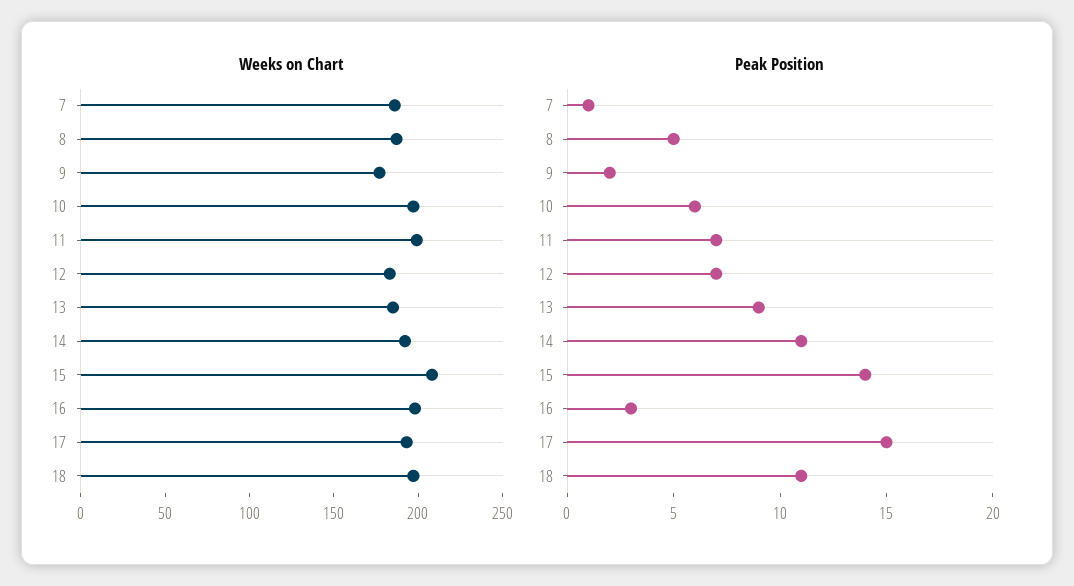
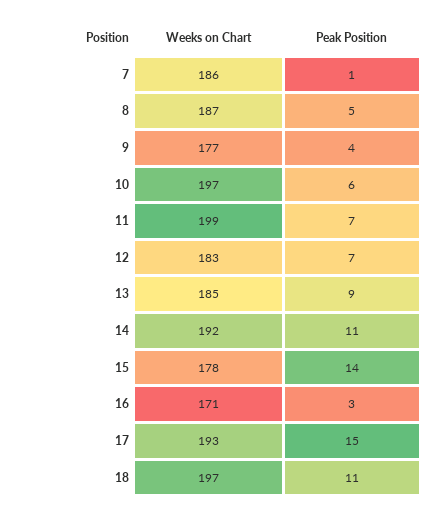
Weeks on Chart, 15: 210 -> 178
Weeks on Chart, 16: 200 -> 171
Peak Position, 9: 2 -> 4

